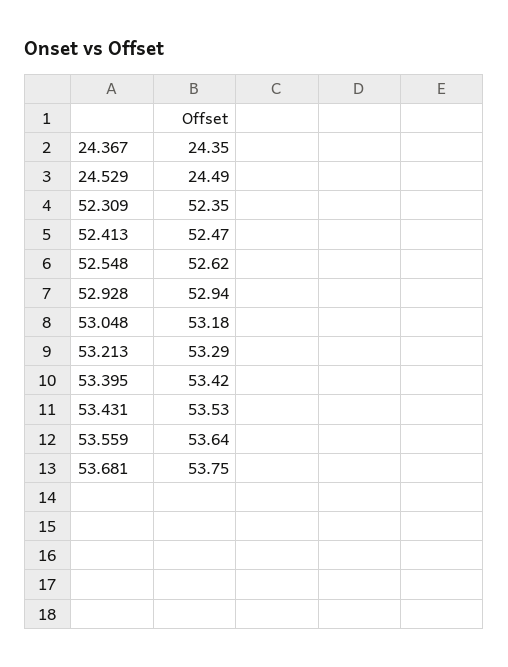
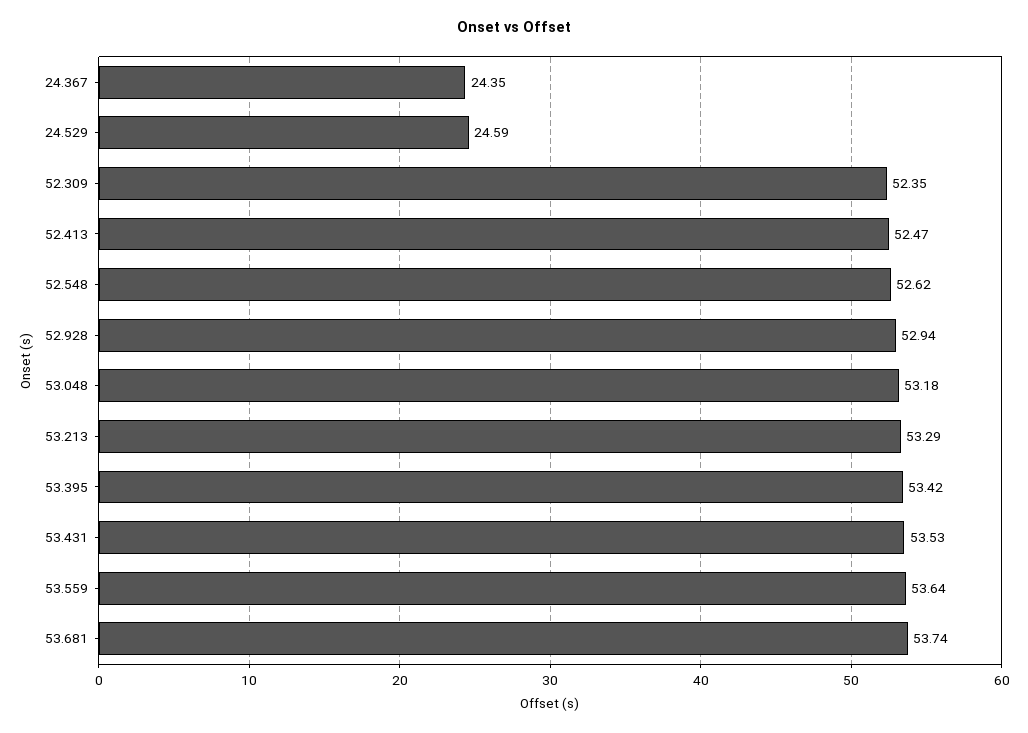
24.529: 24.49 -> 24.59
53.681: 53.75 -> 53.74

